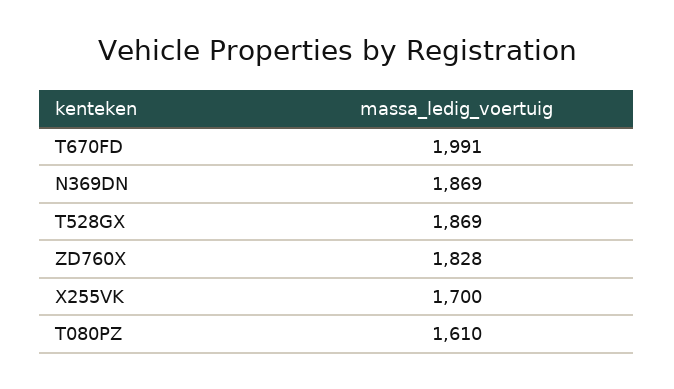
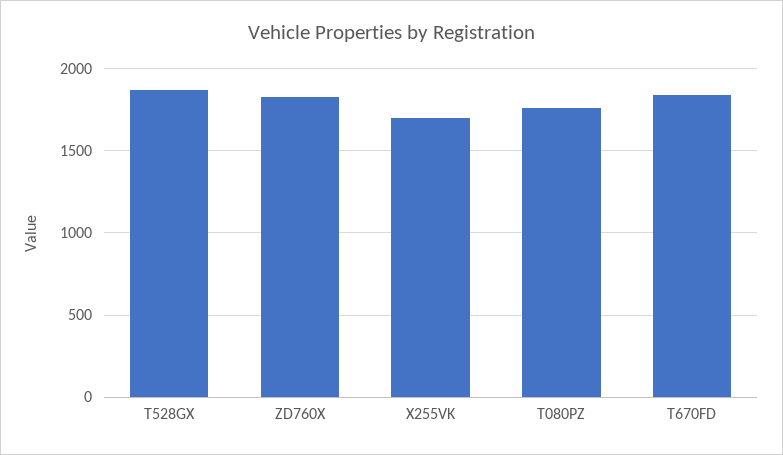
T670FD: 1991 -> 1850
N369DN: 1869 -> none
T080PZ: 1610 -> 1750

